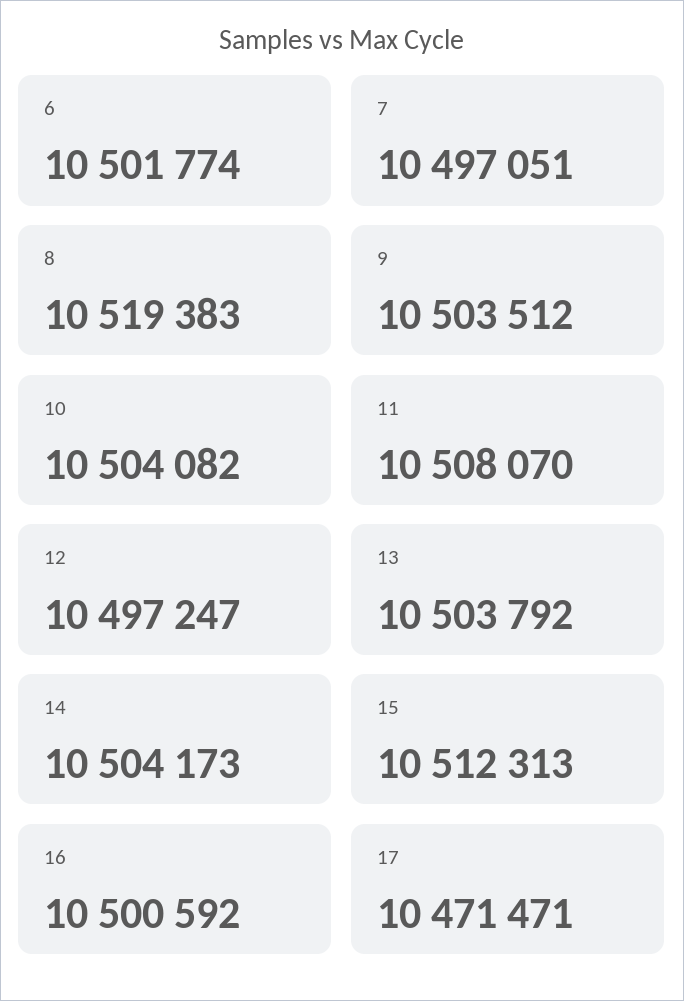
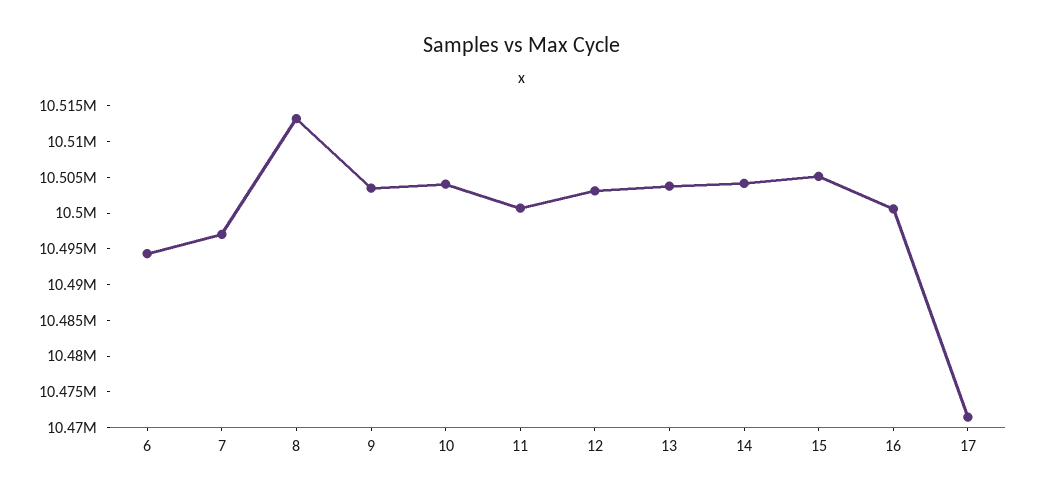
6: 10501774 -> 10495000
8: 10519383 -> 10512500
11: 10508070 -> 10500000
12: 10497247 -> 10502500
15: 10512313 -> 10505000

